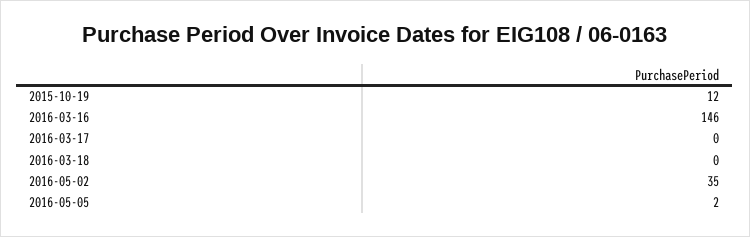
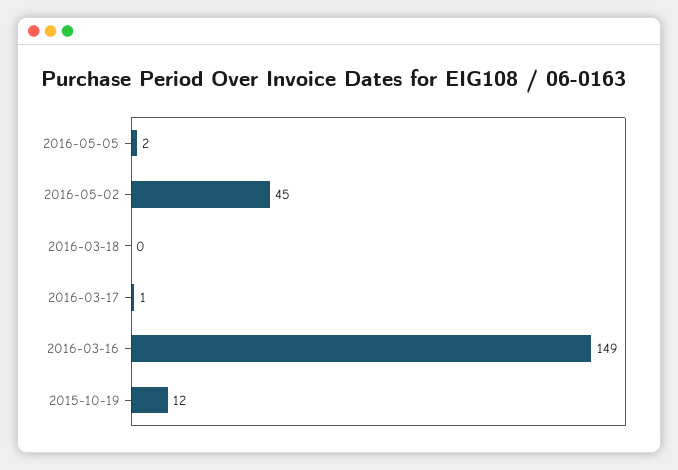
2016-03-16: 146 -> 149
2016-03-17: 0 -> 1
2016-05-02: 35 -> 45

